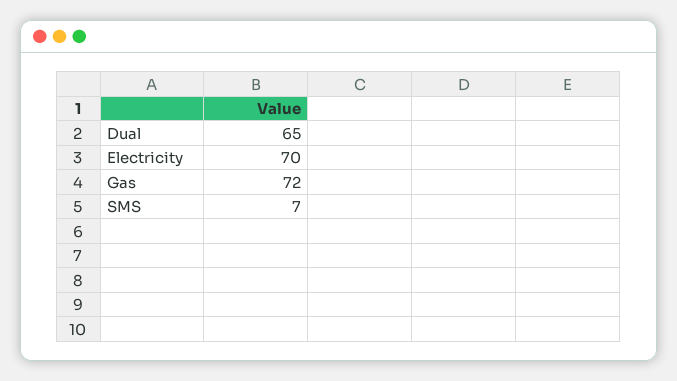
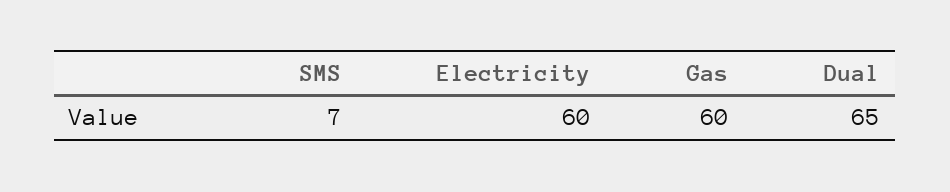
Electricity: 70 -> 60
Gas: 72 -> 60

